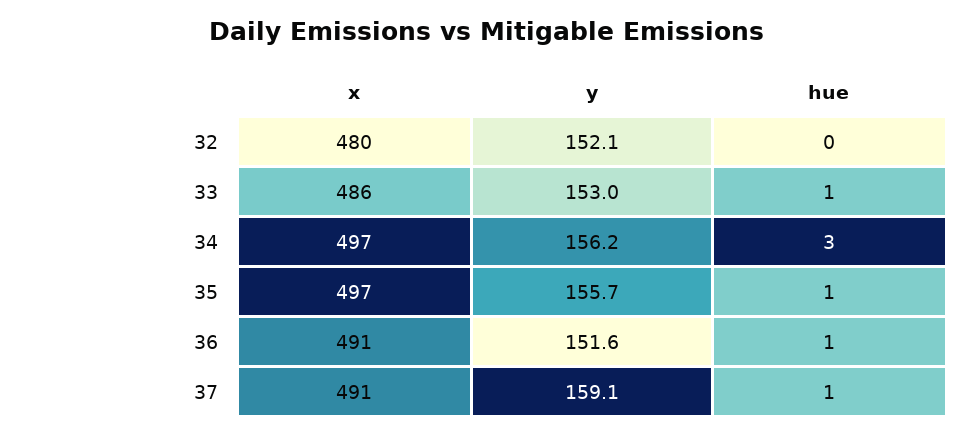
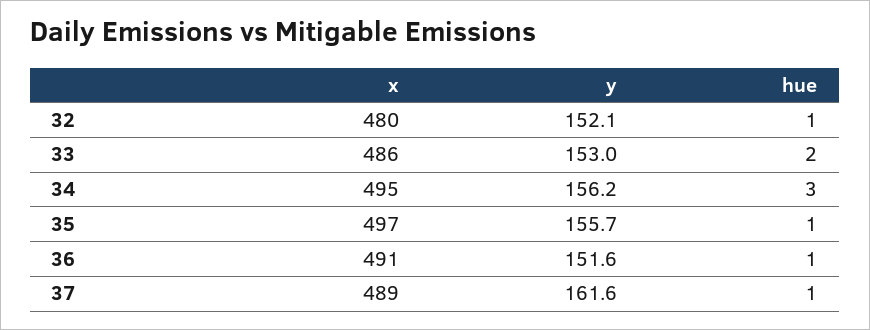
hue, 32: 0 -> 1
hue, 33: 1 -> 2
x, 34: 497 -> 495
x, 37: 491 -> 489
y, 37: 159.1 -> 161.6

